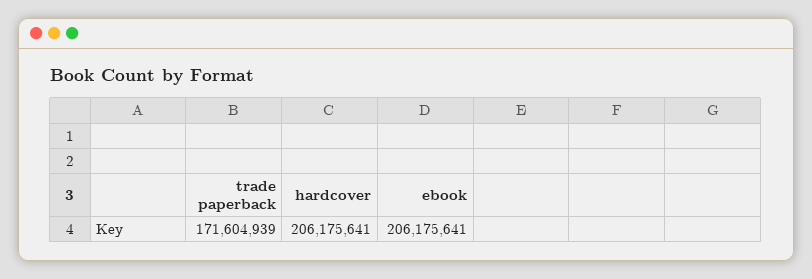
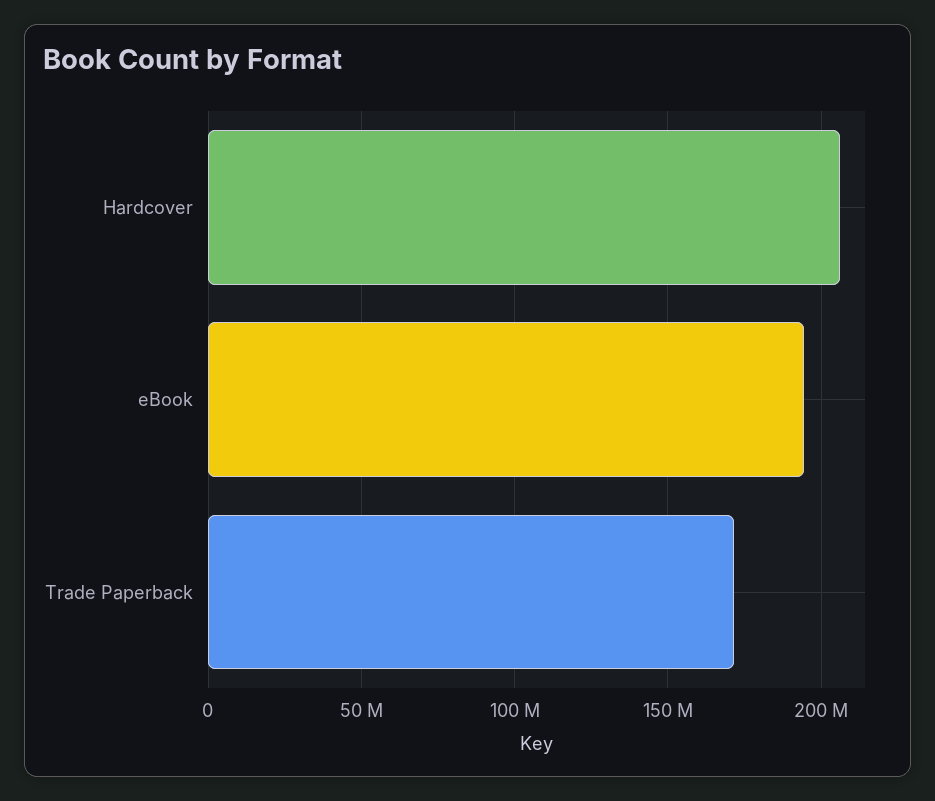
ebook: 206175641 -> 195000000

